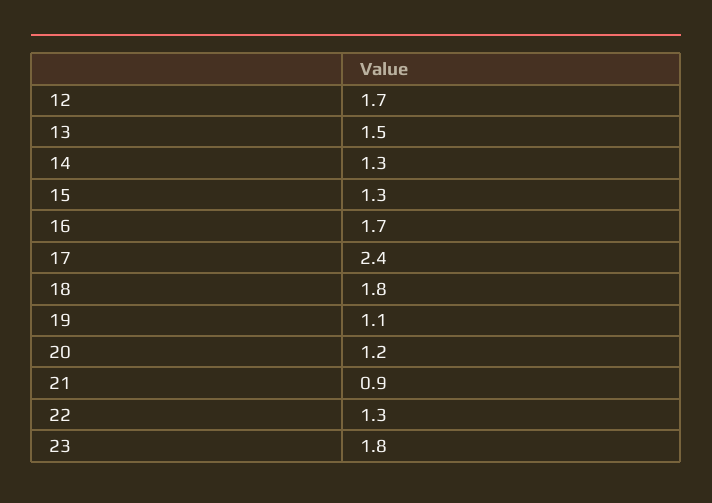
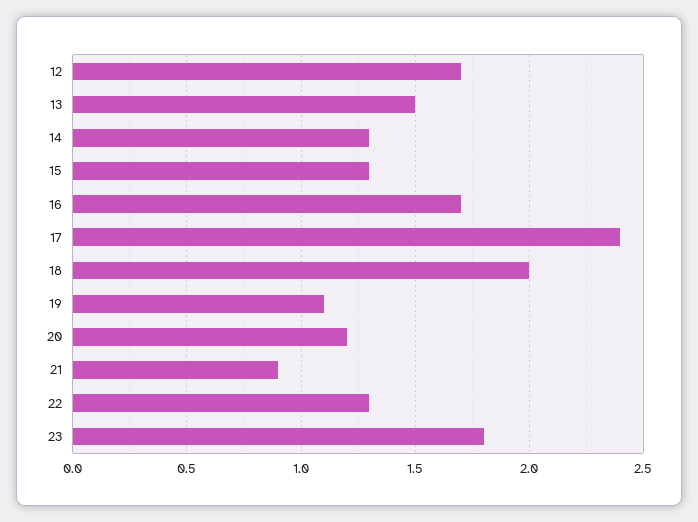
18: 1.8 -> 2

